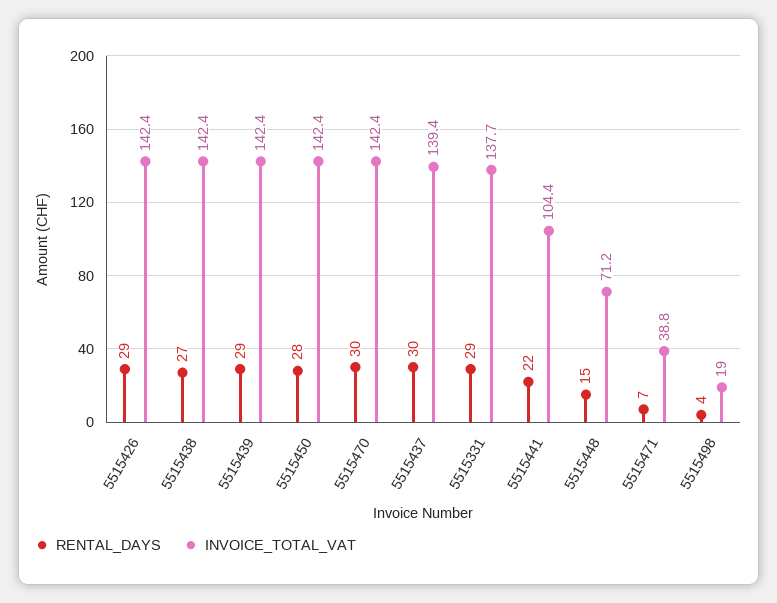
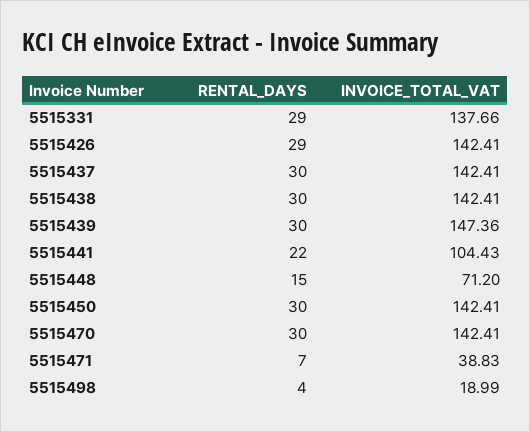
RENTAL_DAYS, 5515438: 27 -> 30
RENTAL_DAYS, 5515439: 29 -> 30
INVOICE_TOTAL_VAT, 5515439: 142.4 -> 147.36
RENTAL_DAYS, 5515450: 28 -> 30
INVOICE_TOTAL_VAT, 5515437: 139.4 -> 142.41

